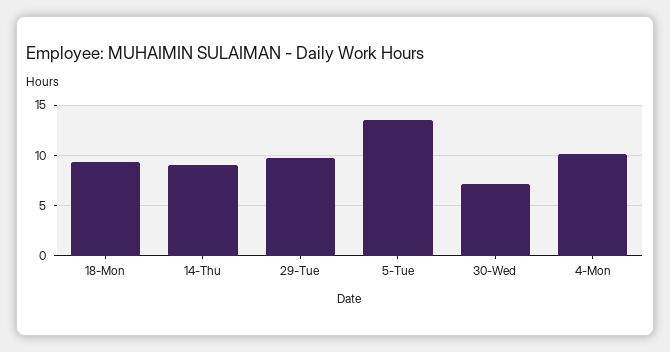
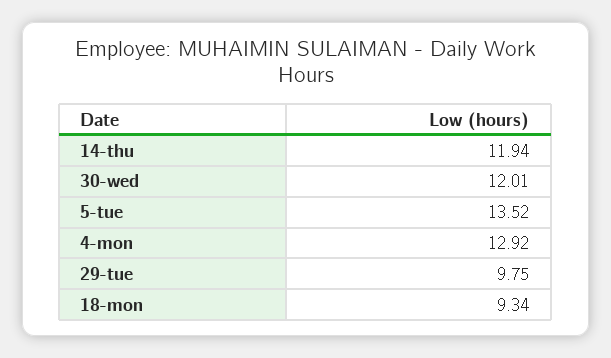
14-Thu: 9 -> 11.94
30-Wed: 7 -> 12.01
4-Mon: 10 -> 12.92

